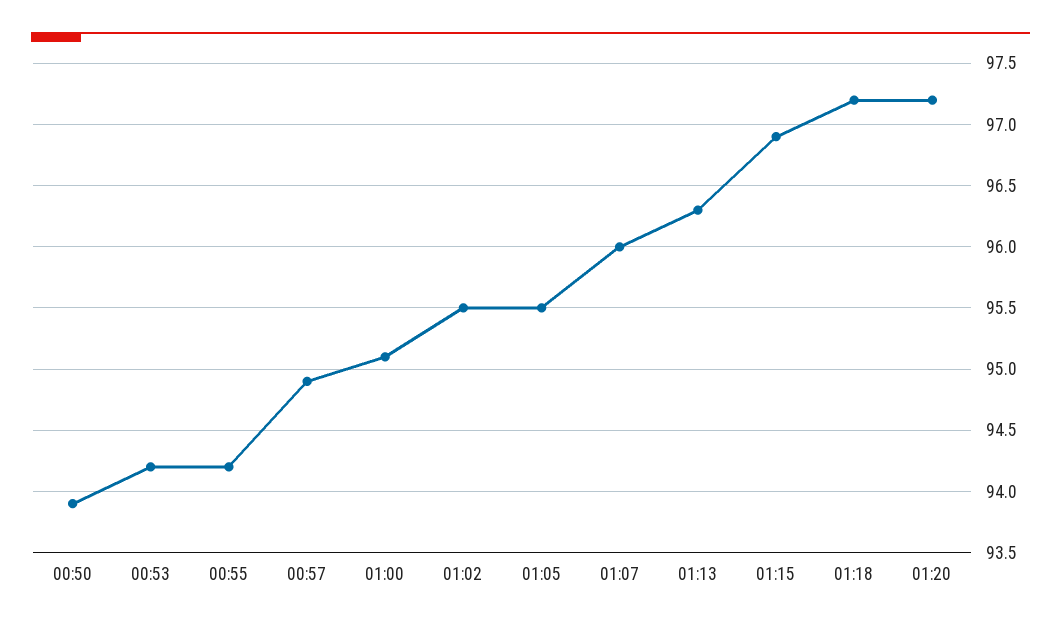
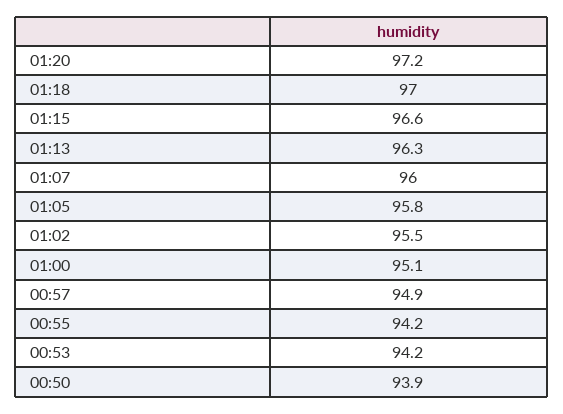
01:05: 95.5 -> 95.8
01:15: 96.9 -> 96.6
01:18: 97.2 -> 97

